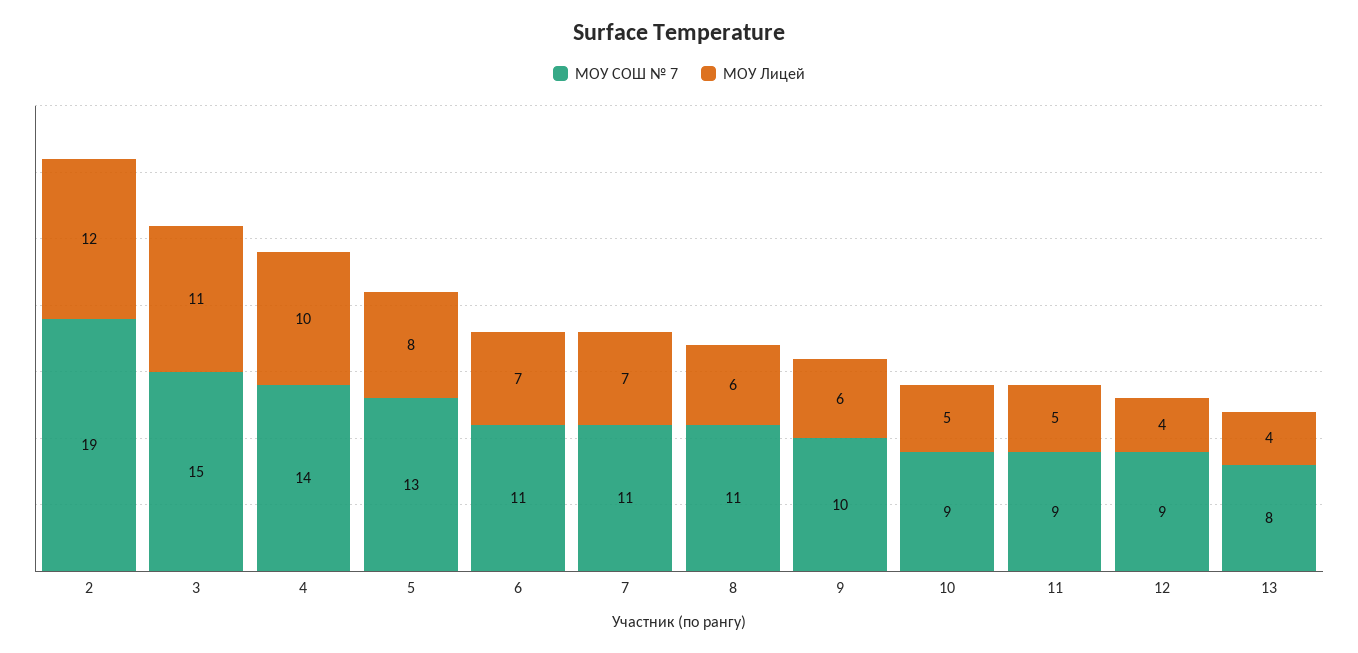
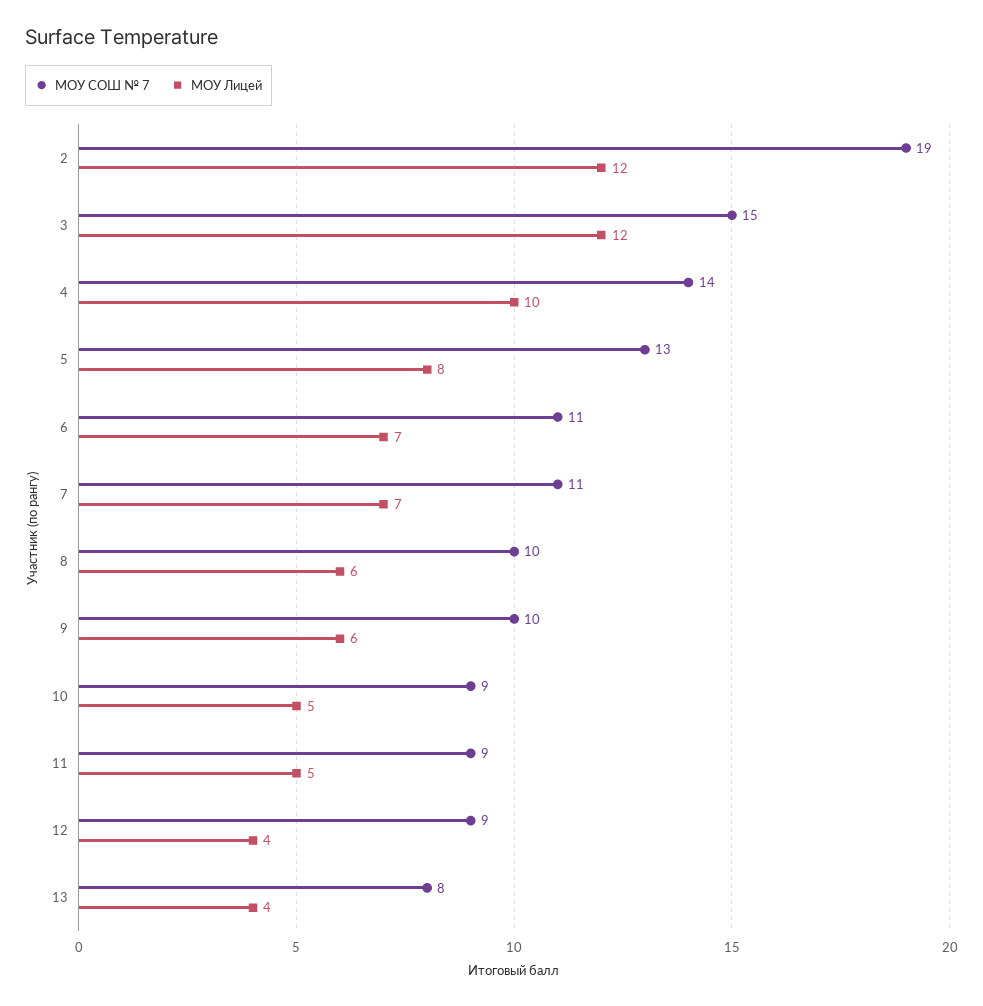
МОУ Лицей, 3: 11 -> 12
МОУ СОШ № 7, 8: 11 -> 10

